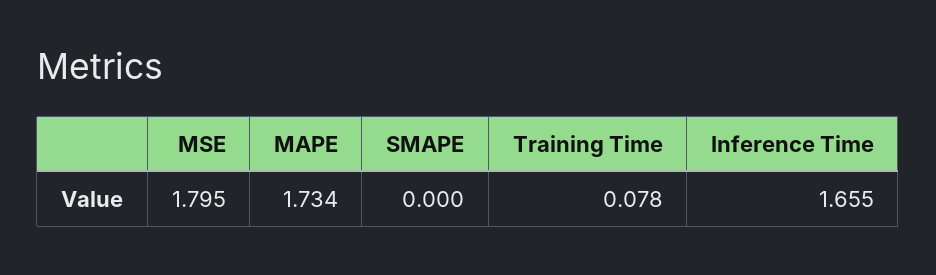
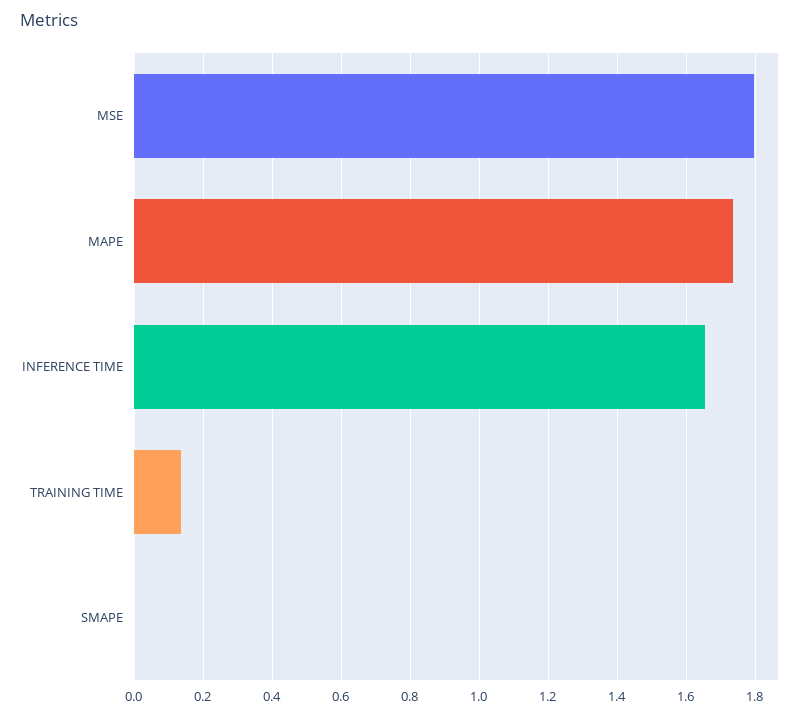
Training Time: 0.078 -> 0.14

